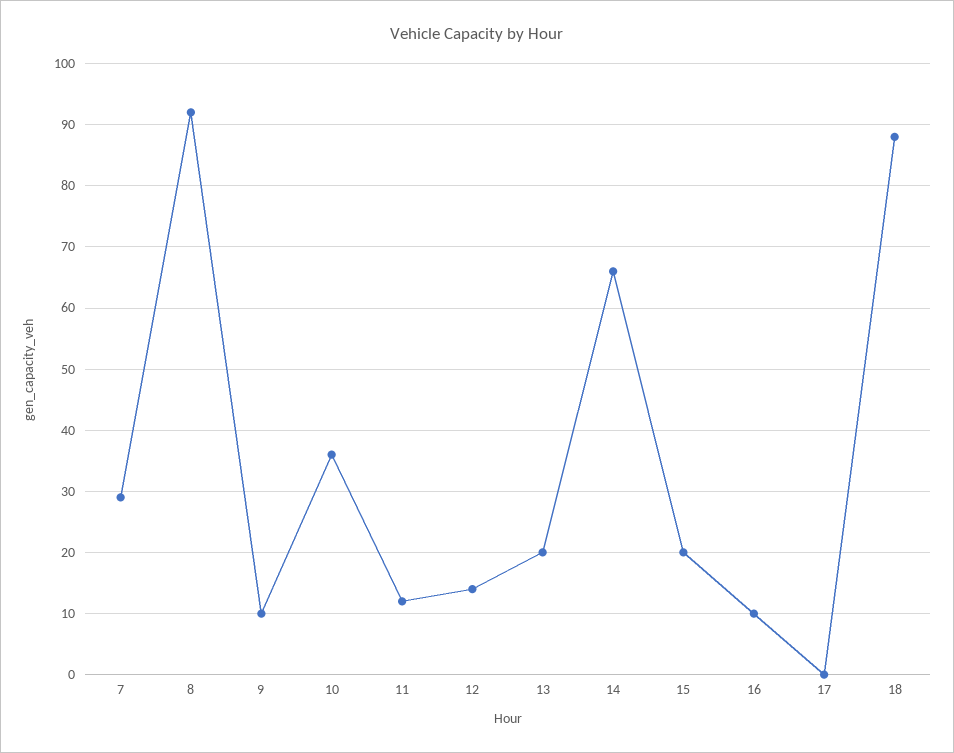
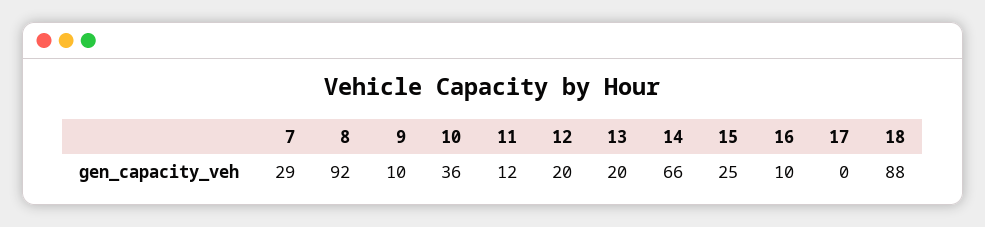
12: 14 -> 20
15: 20 -> 25

